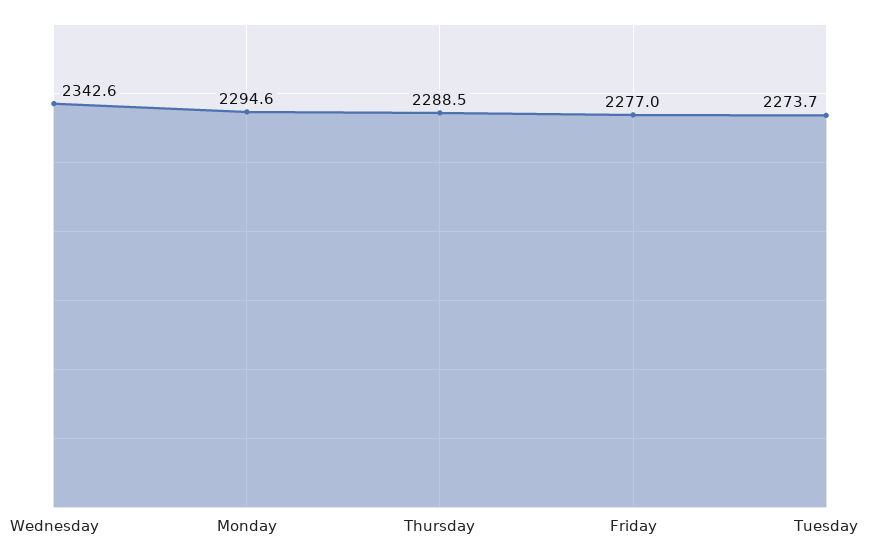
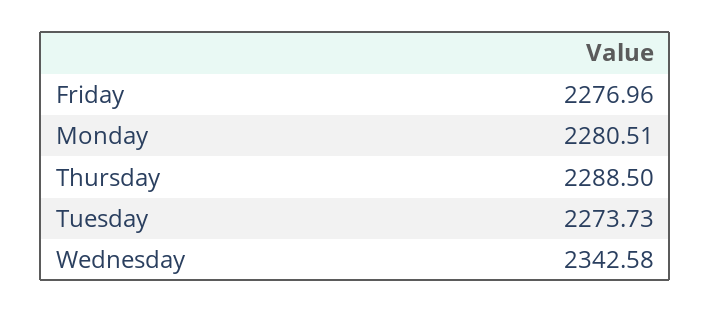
Monday: 2294.6 -> 2280.51

